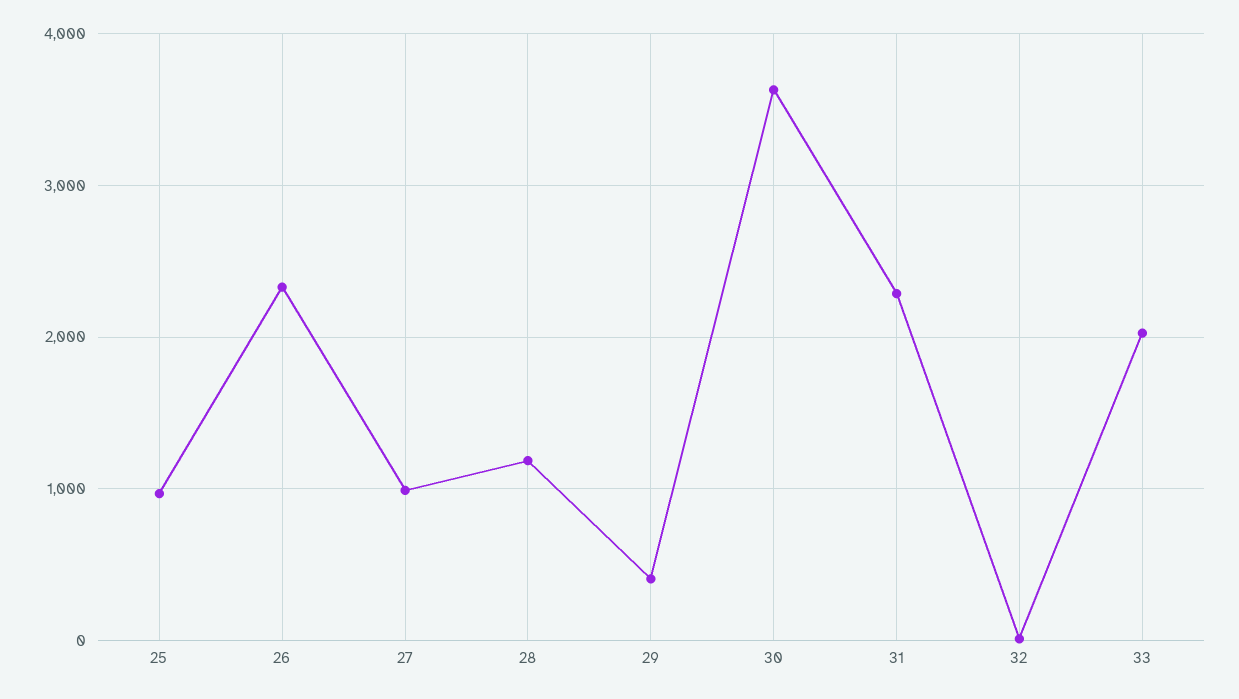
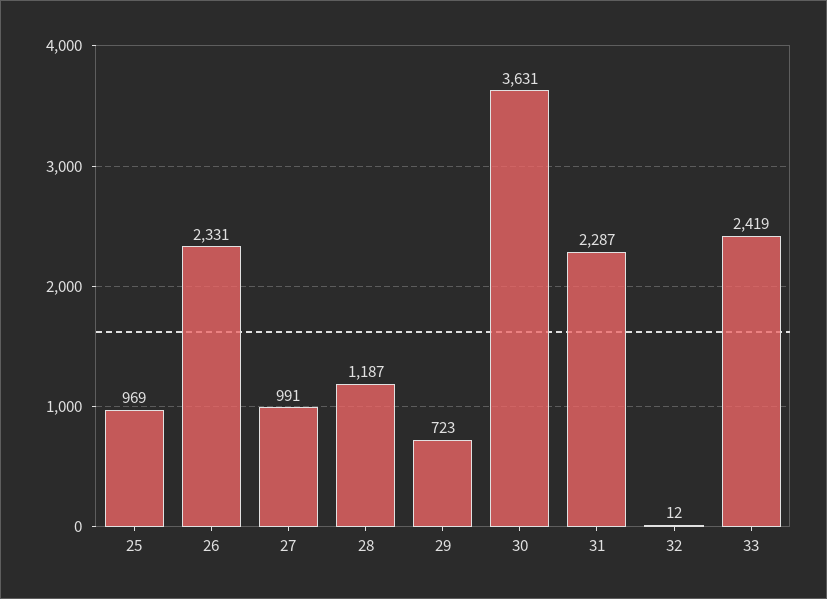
29: 400 -> 723
33: 2000 -> 2419

